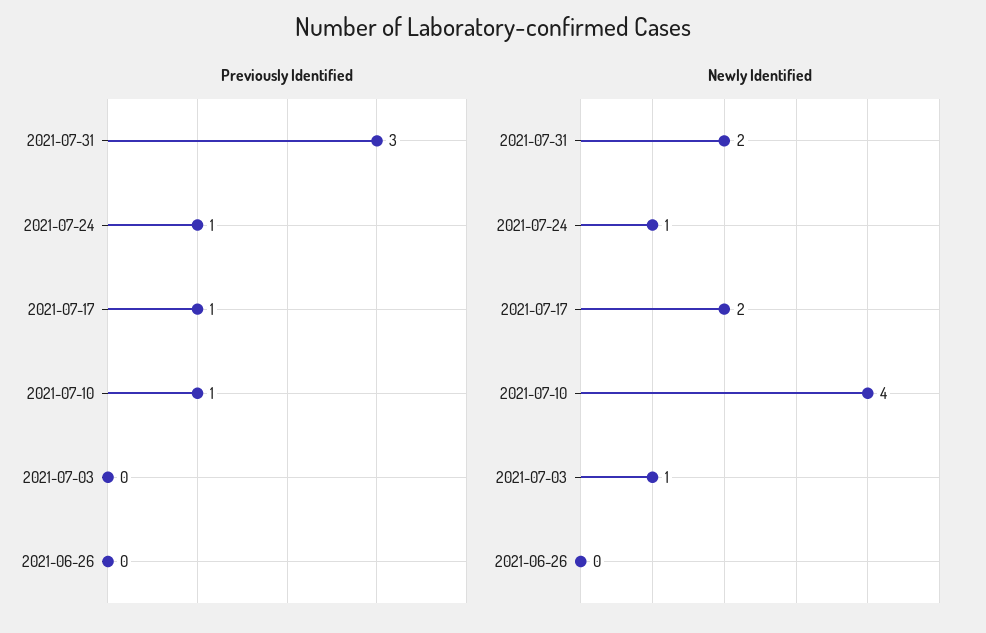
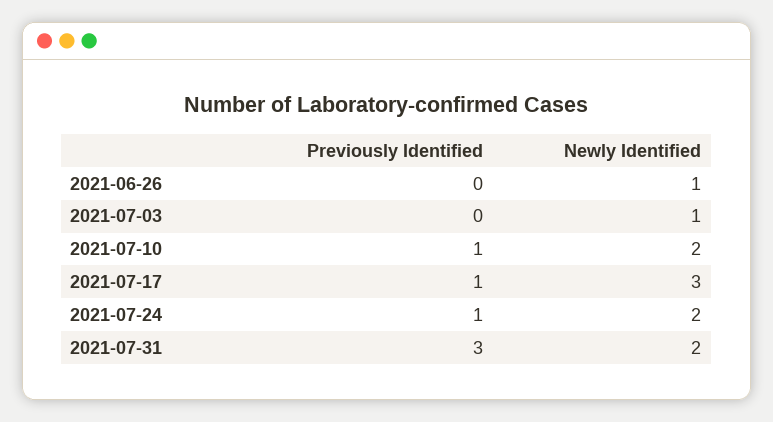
Newly Identified, 2021-07-24: 1 -> 2
Newly Identified, 2021-07-17: 2 -> 3
Newly Identified, 2021-07-10: 4 -> 2
Newly Identified, 2021-06-26: 0 -> 1

